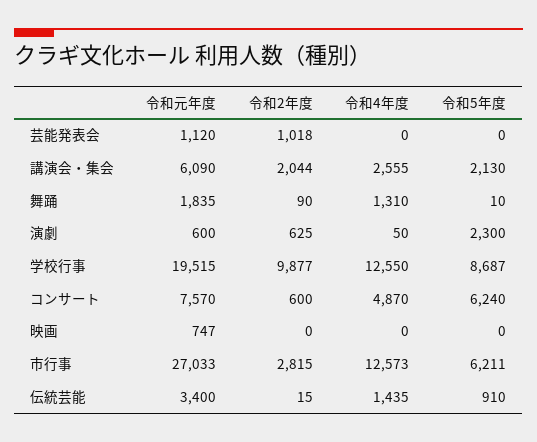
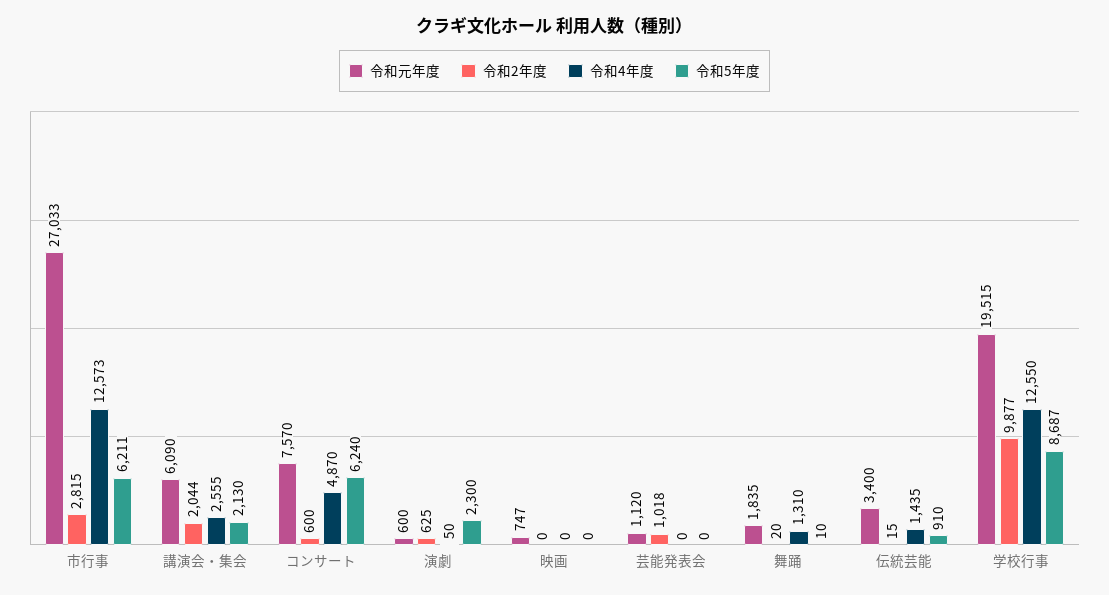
令和2年度, 舞踊: 90 -> 20

